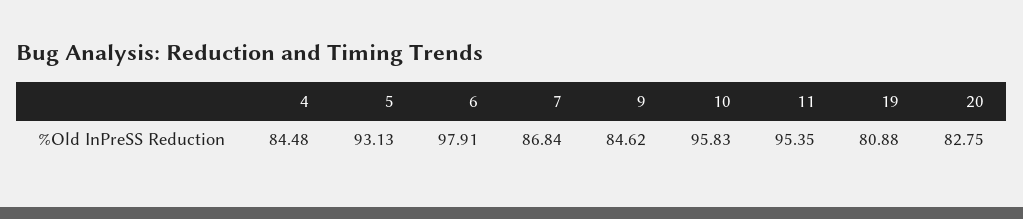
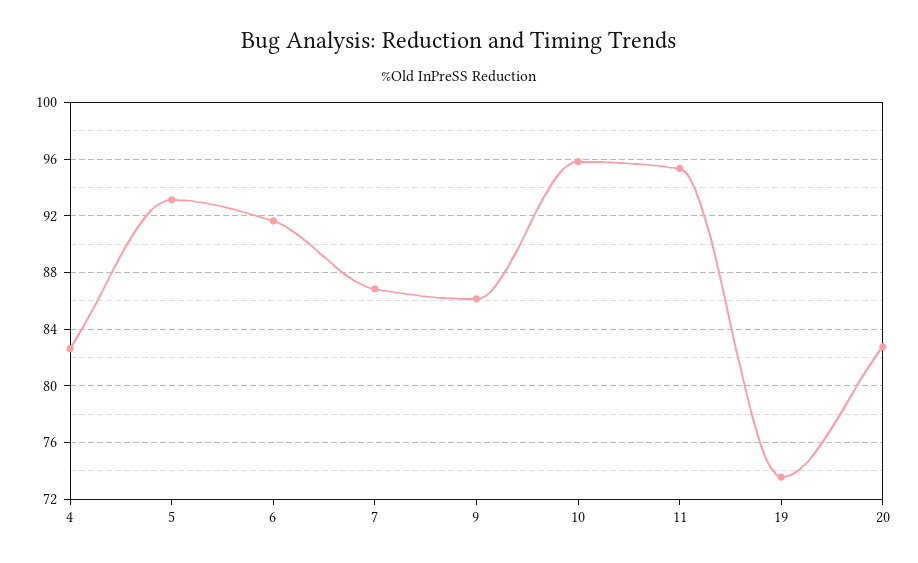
4: 84.48 -> 82.5
6: 97.91 -> 91.5
9: 84.62 -> 86
19: 80.88 -> 73.5

